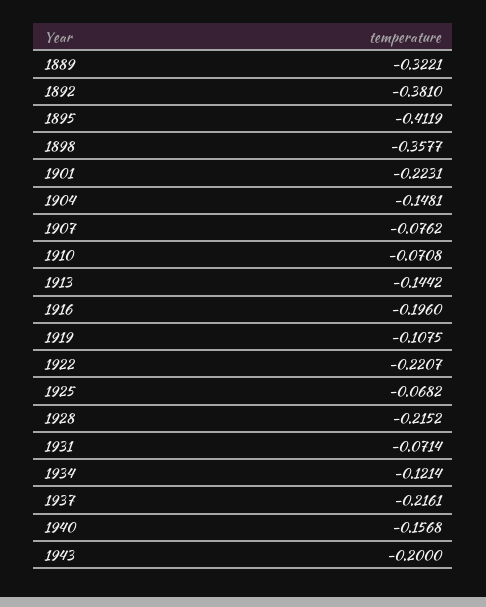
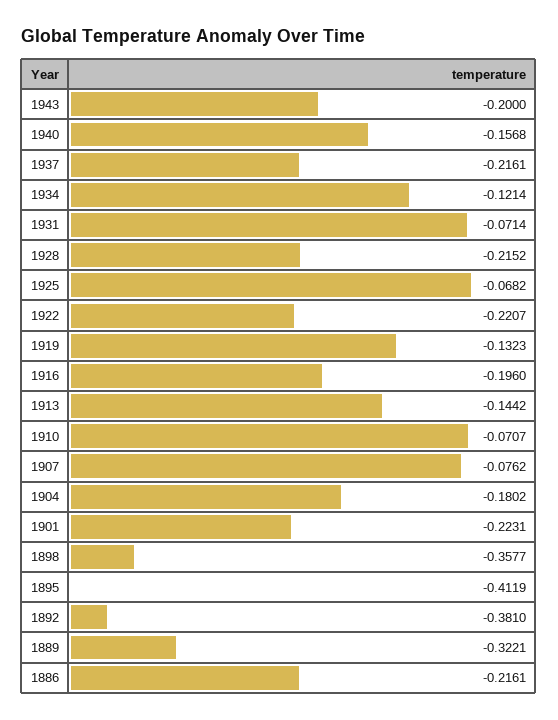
1904: -0.1481 -> -0.1802
1910: -0.0708 -> -0.0707
1919: -0.1075 -> -0.1323
1886: none -> -0.2161

